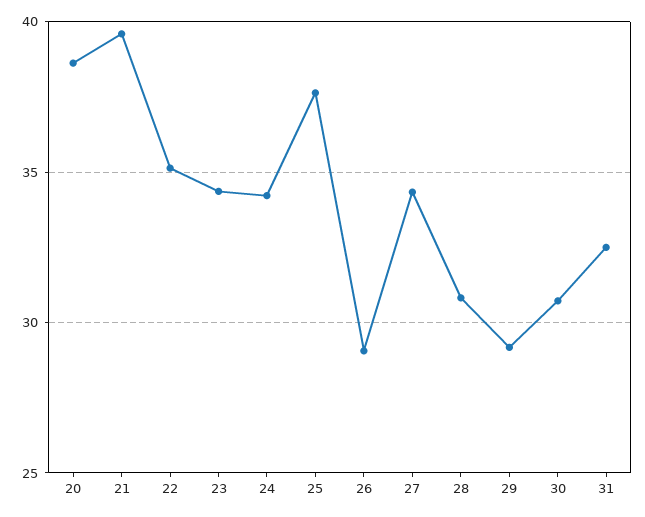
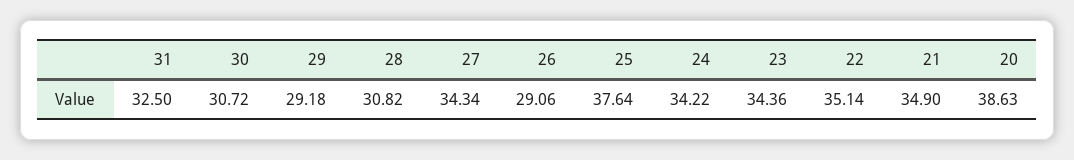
21: 39.5 -> 34.9

